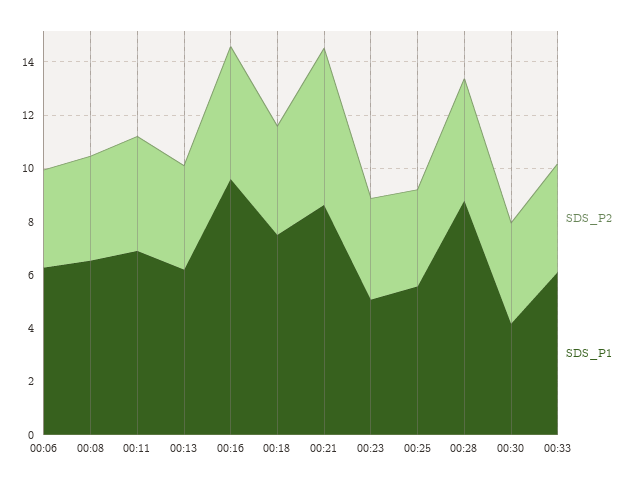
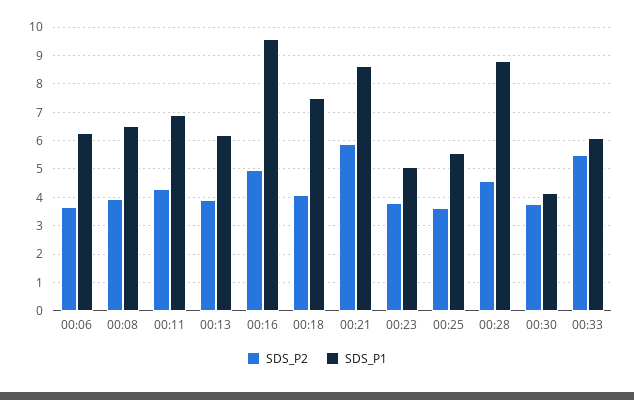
SDS_P2, 00:33: 4 -> 5.5

